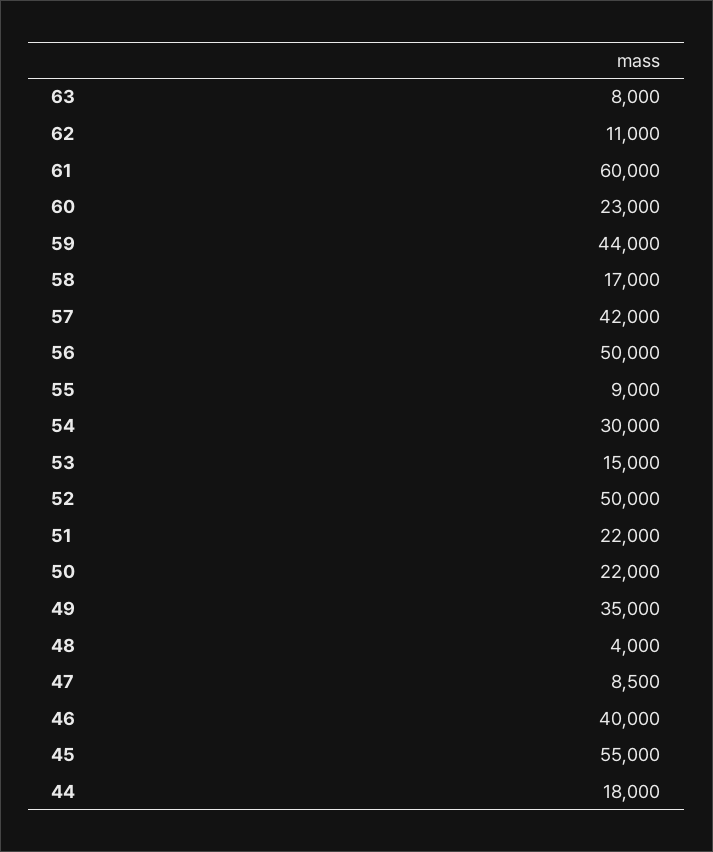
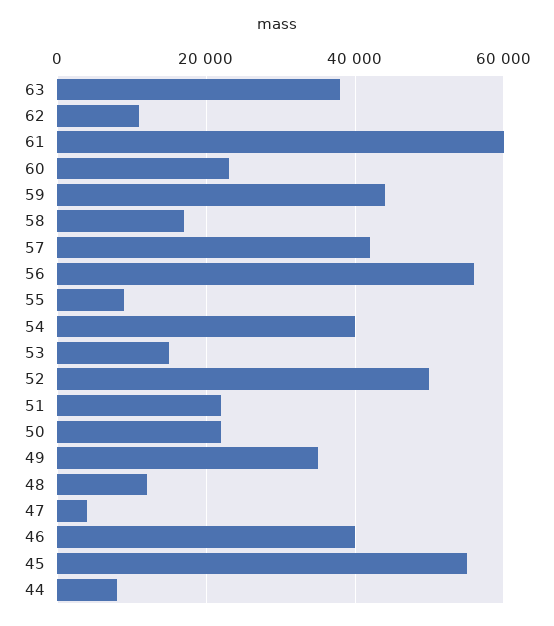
63: 8000 -> 38000
56: 50000 -> 56000
54: 30000 -> 40000
48: 4000 -> 12000
47: 8500 -> 4000
44: 18000 -> 8000

